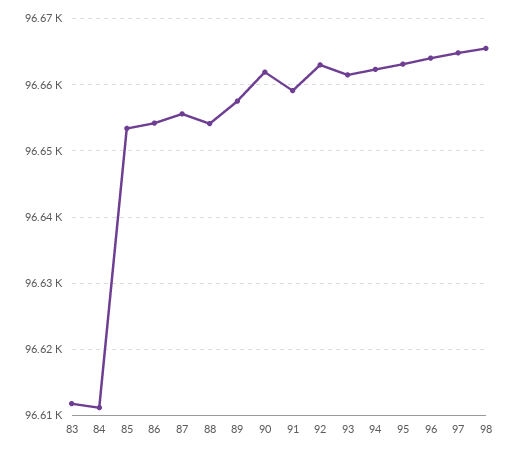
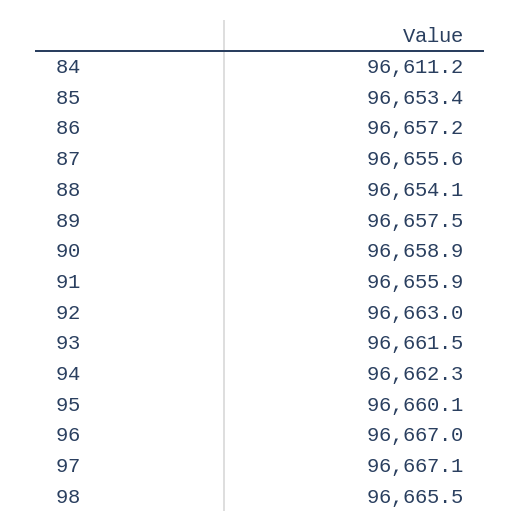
83: 96612 -> none
86: 96654 -> 96657.2
90: 96662 -> 96658.9
91: 96659 -> 96655.9
95: 96663 -> 96660.1
96: 96664 -> 96667
97: 96665 -> 96667.1

